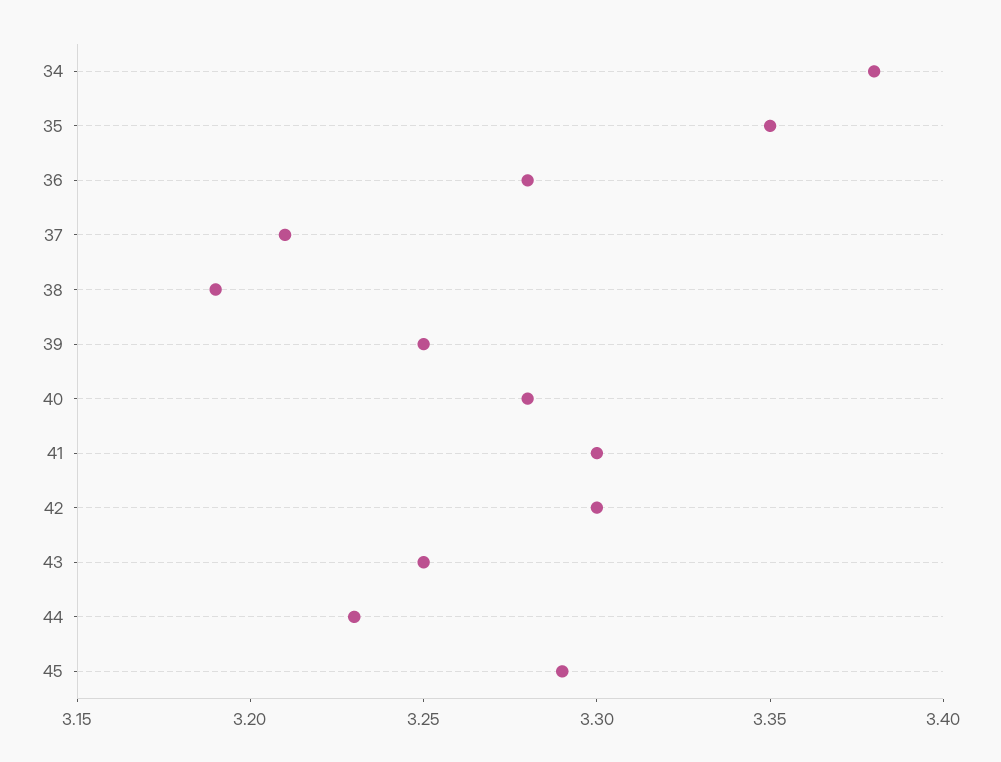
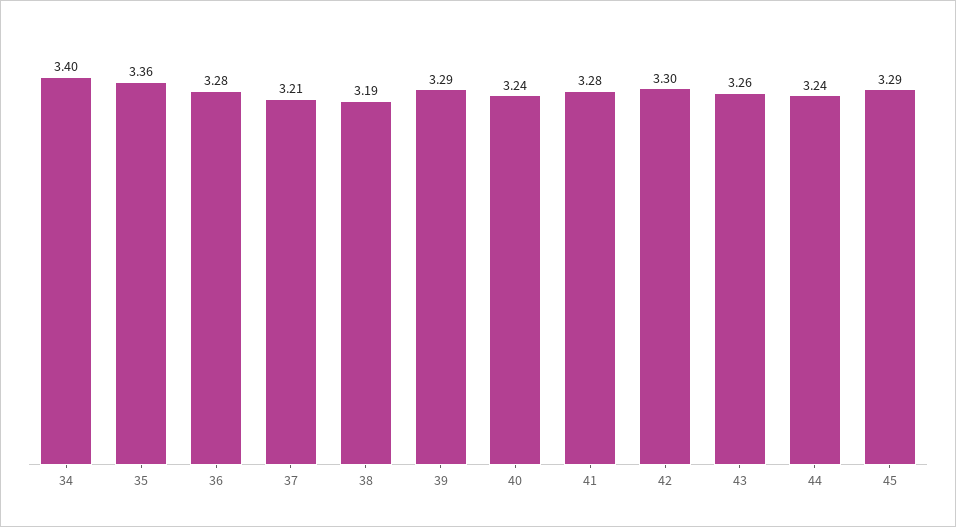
34: 3.38 -> 3.4
35: 3.35 -> 3.36
39: 3.25 -> 3.29
40: 3.28 -> 3.24
41: 3.3 -> 3.28
43: 3.25 -> 3.26
44: 3.23 -> 3.24

